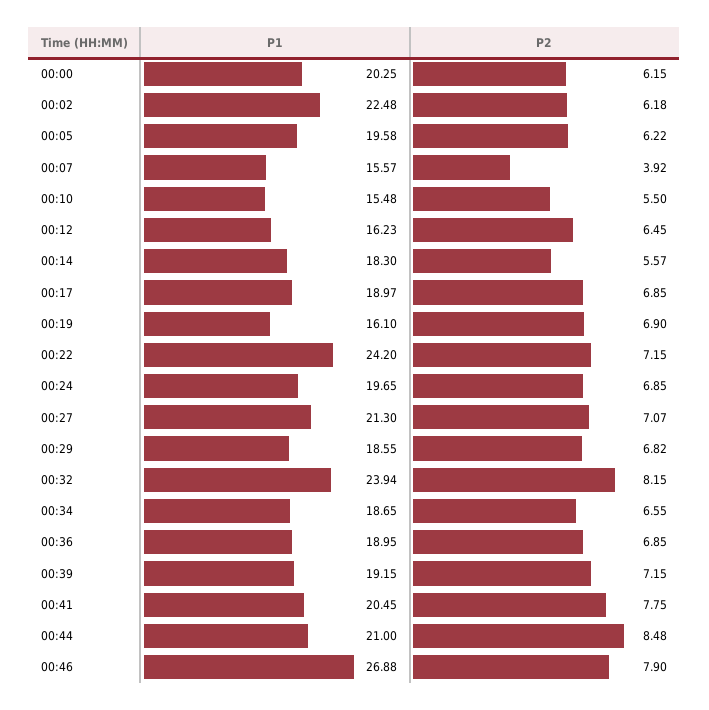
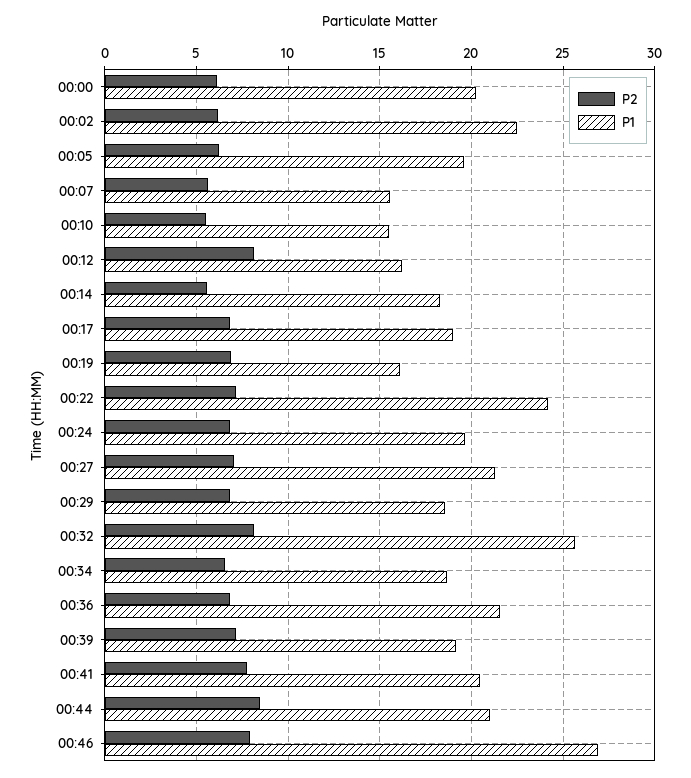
P2, 00:07: 3.92 -> 5.5
P2, 00:12: 6.45 -> 8
P1, 00:32: 23.94 -> 25.5
P1, 00:36: 18.95 -> 21.5

